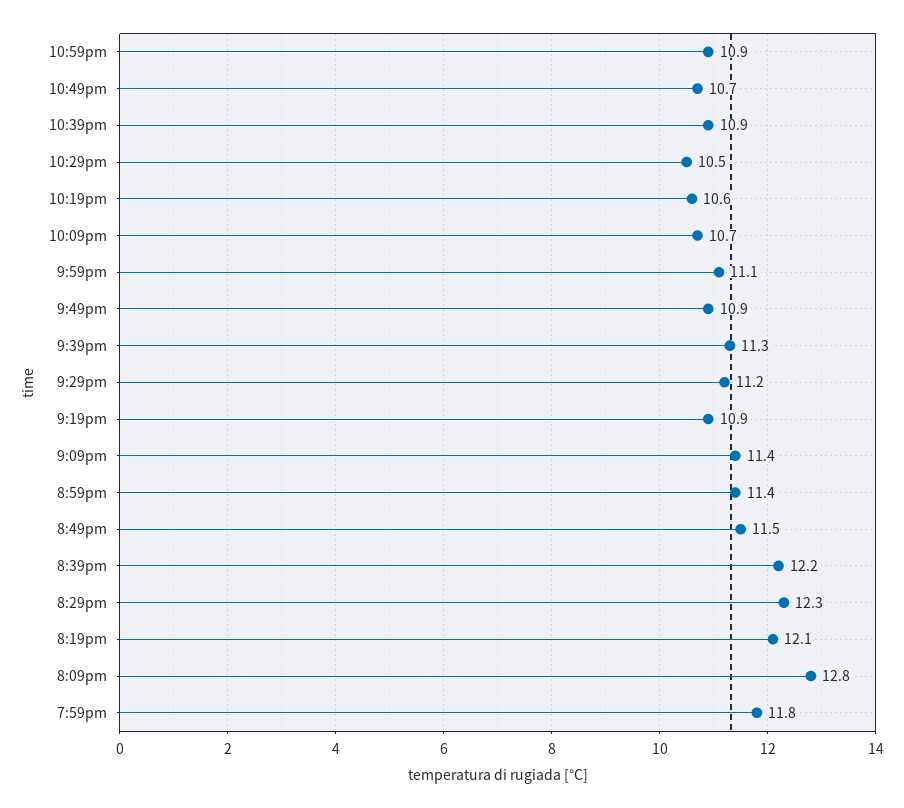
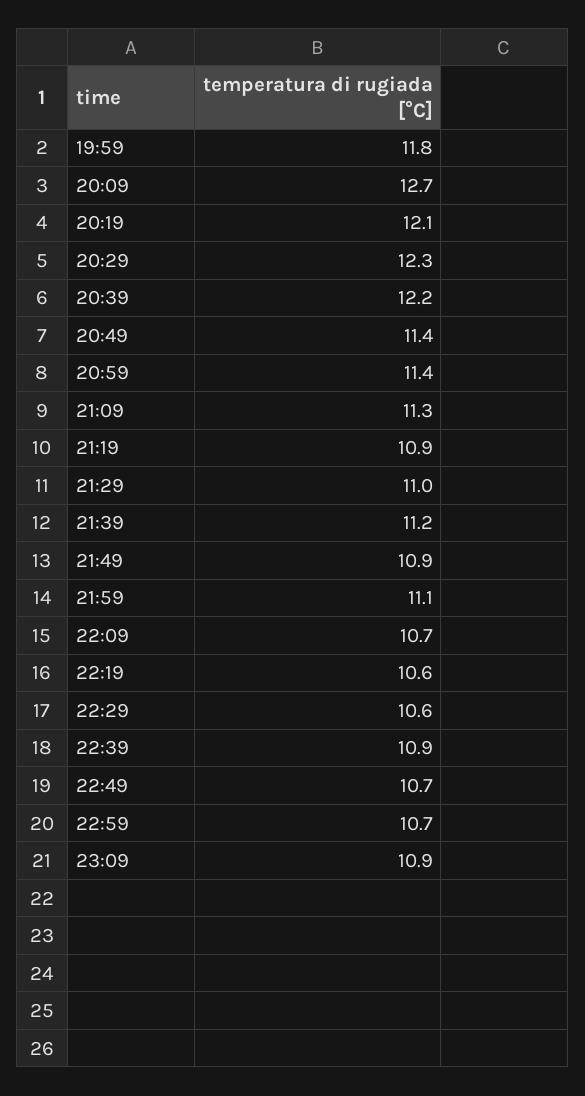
10:59pm: 10.9 -> 10.7
10:29pm: 10.5 -> 10.6
9:39pm: 11.3 -> 11.2
9:29pm: 11.2 -> 11
9:09pm: 11.4 -> 11.3
8:49pm: 11.5 -> 11.4
8:09pm: 12.8 -> 12.7
23:09: none -> 10.9

